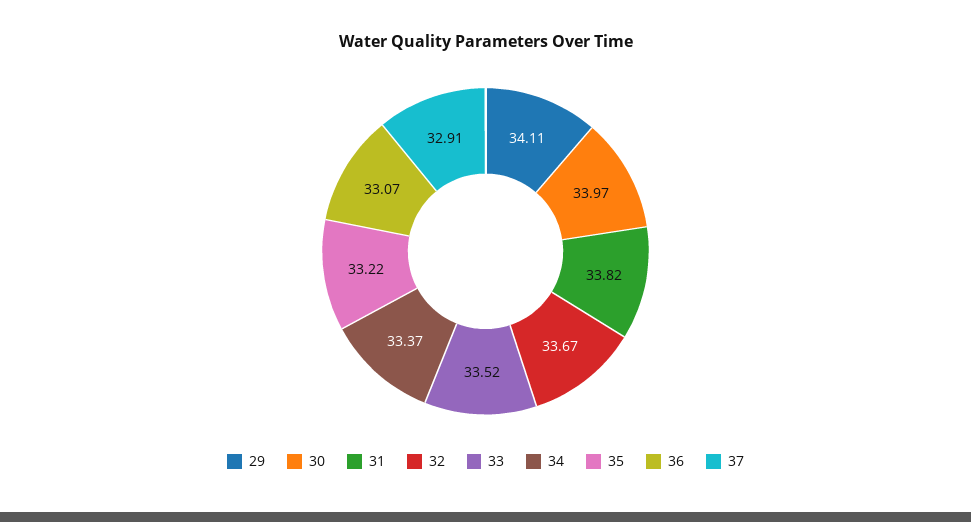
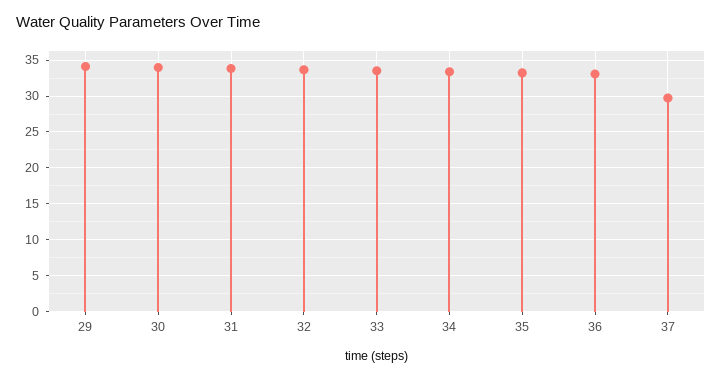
37: 32.91 -> 30

